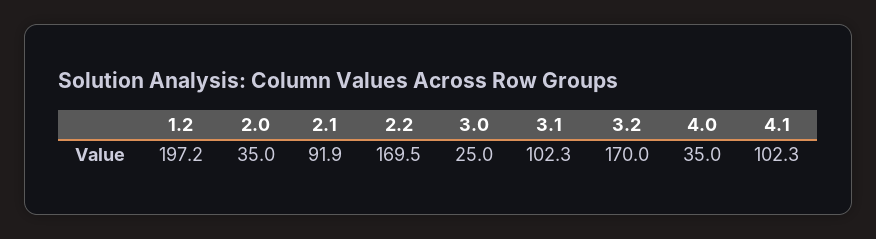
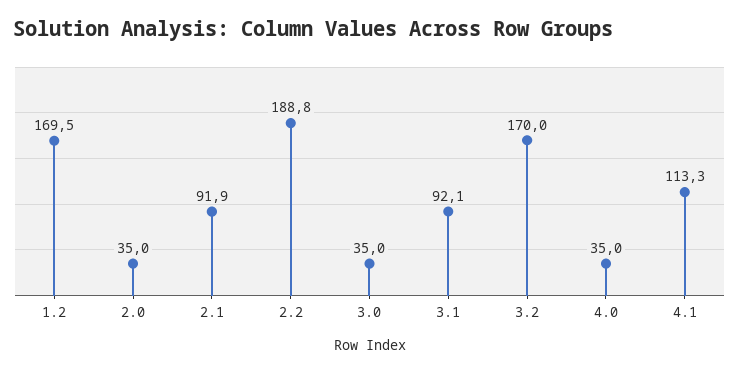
1.2: 197.2 -> 169.5
2.2: 169.5 -> 188.8
3.0: 25 -> 35
3.1: 102.3 -> 92.1
4.1: 102.3 -> 113.3

